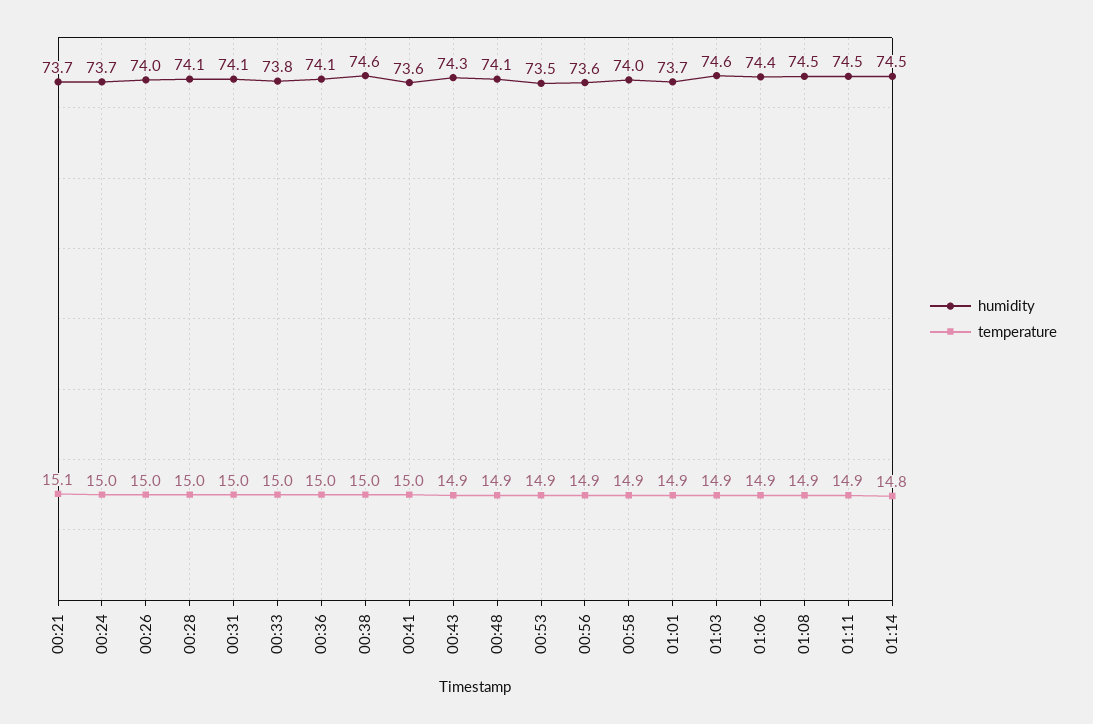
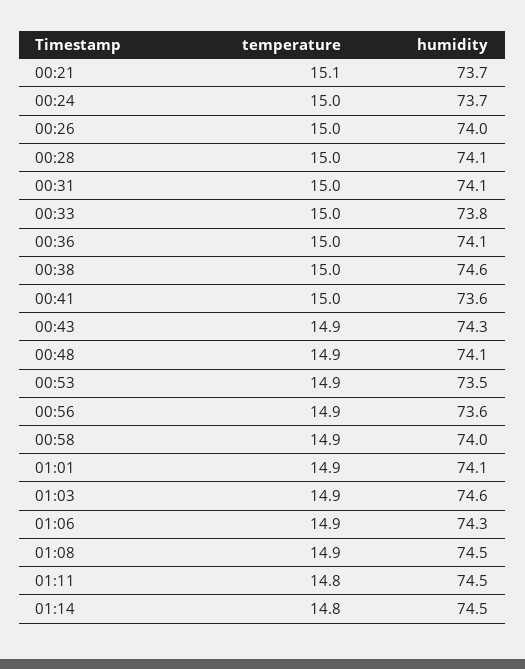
humidity, 01:01: 73.7 -> 74.1
humidity, 01:06: 74.4 -> 74.3
temperature, 01:11: 14.9 -> 14.8

